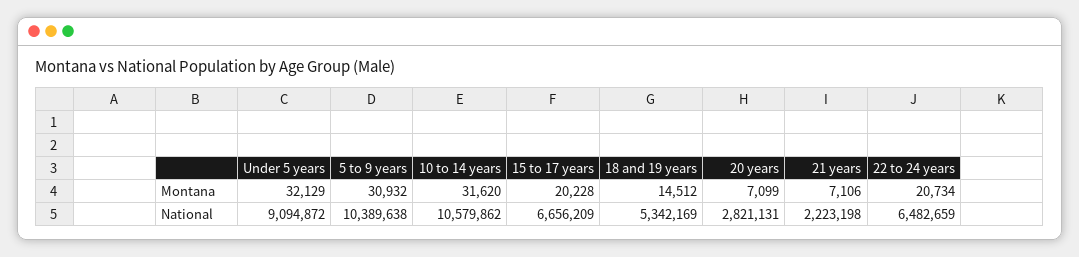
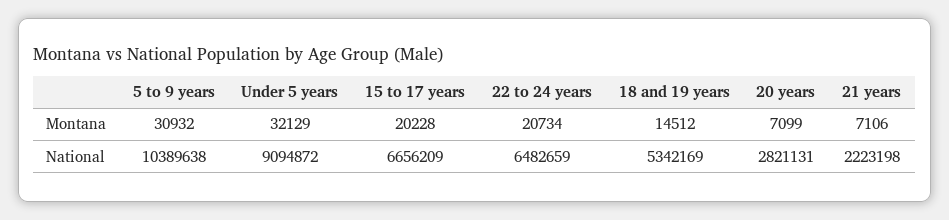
10 to 14 years, Montana: 31620 -> none
10 to 14 years, National: 10579862 -> none

